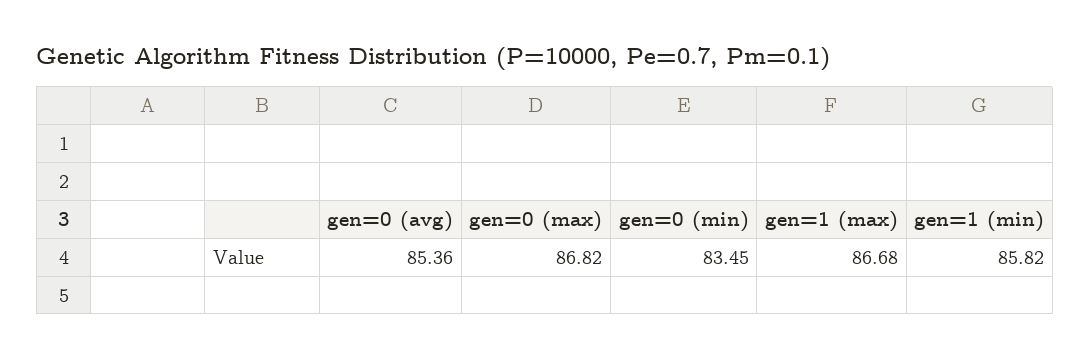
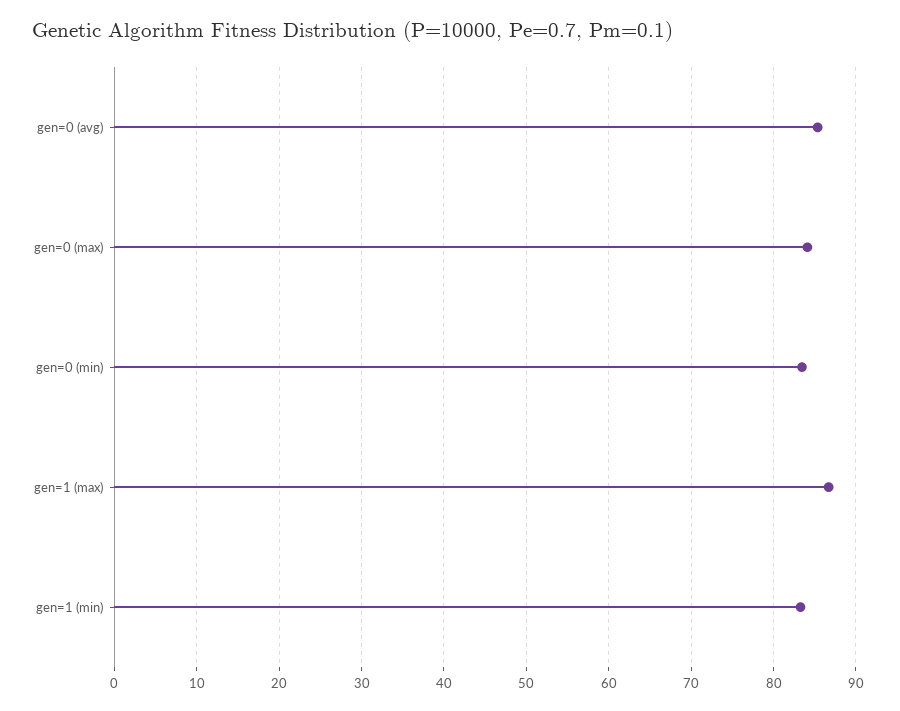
gen=0 (max): 86.82 -> 84
gen=1 (min): 85.82 -> 83

